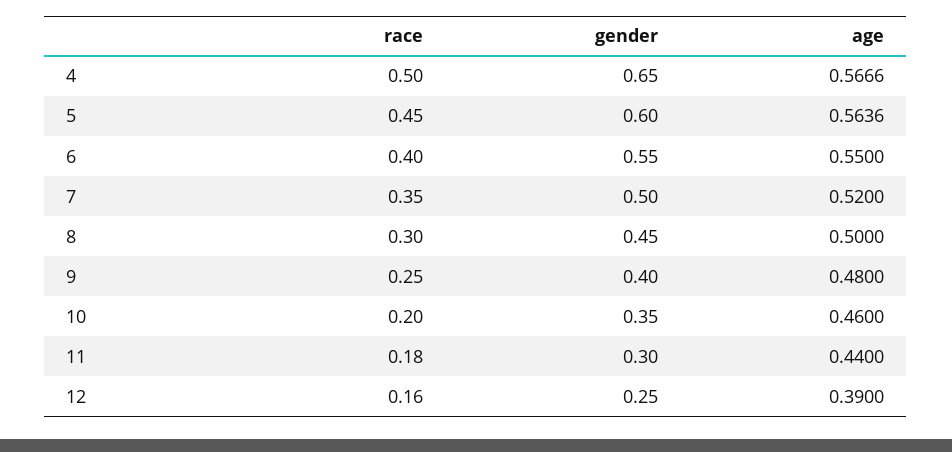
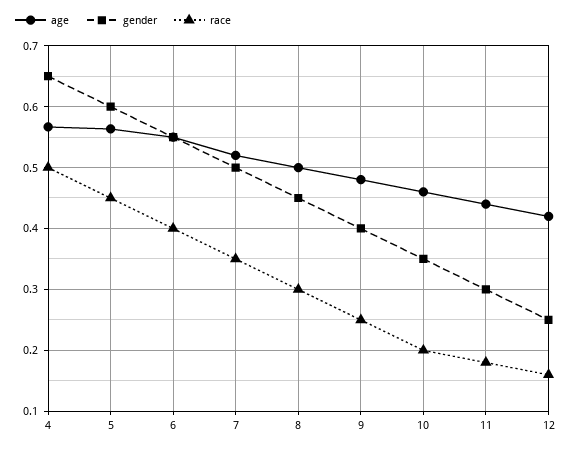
age, 12: 0.39 -> 0.42

